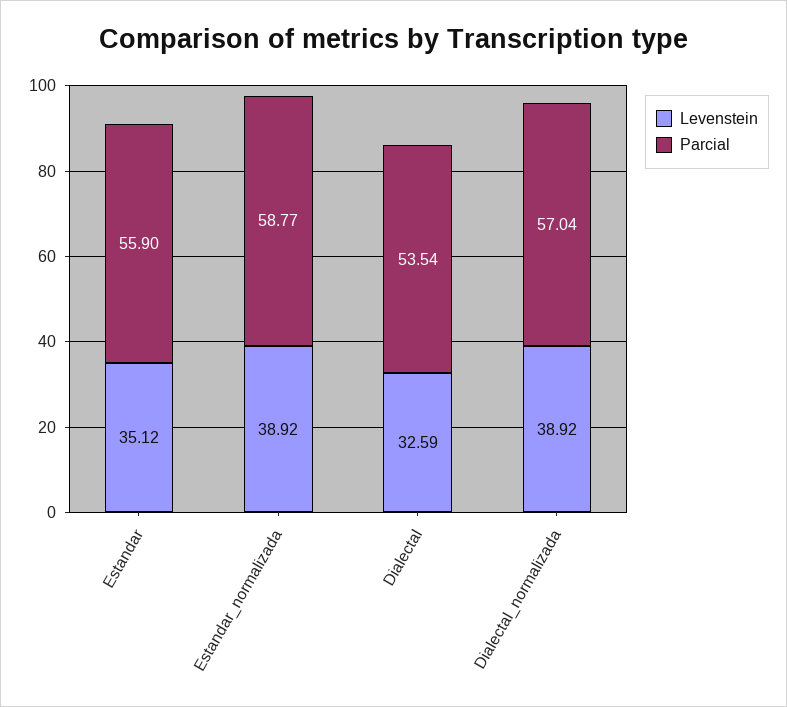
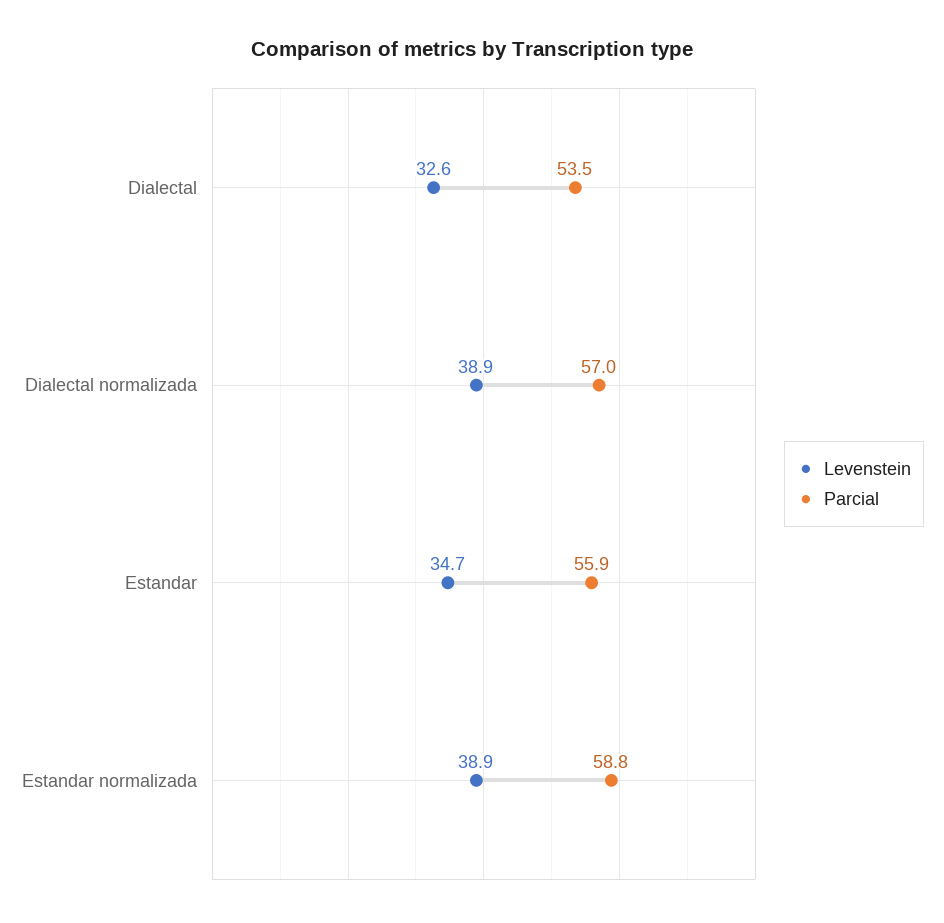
Levenstein, Estandar: 35.12 -> 34.7

